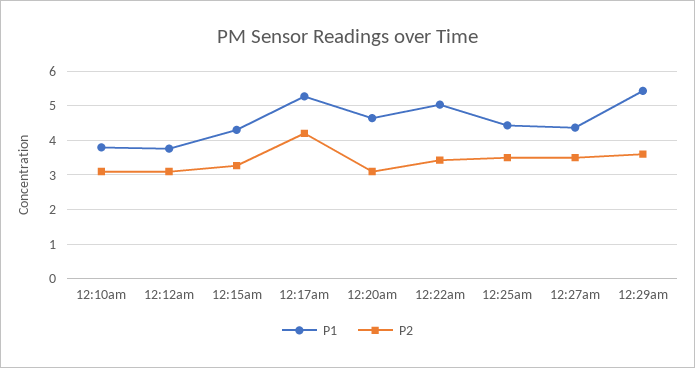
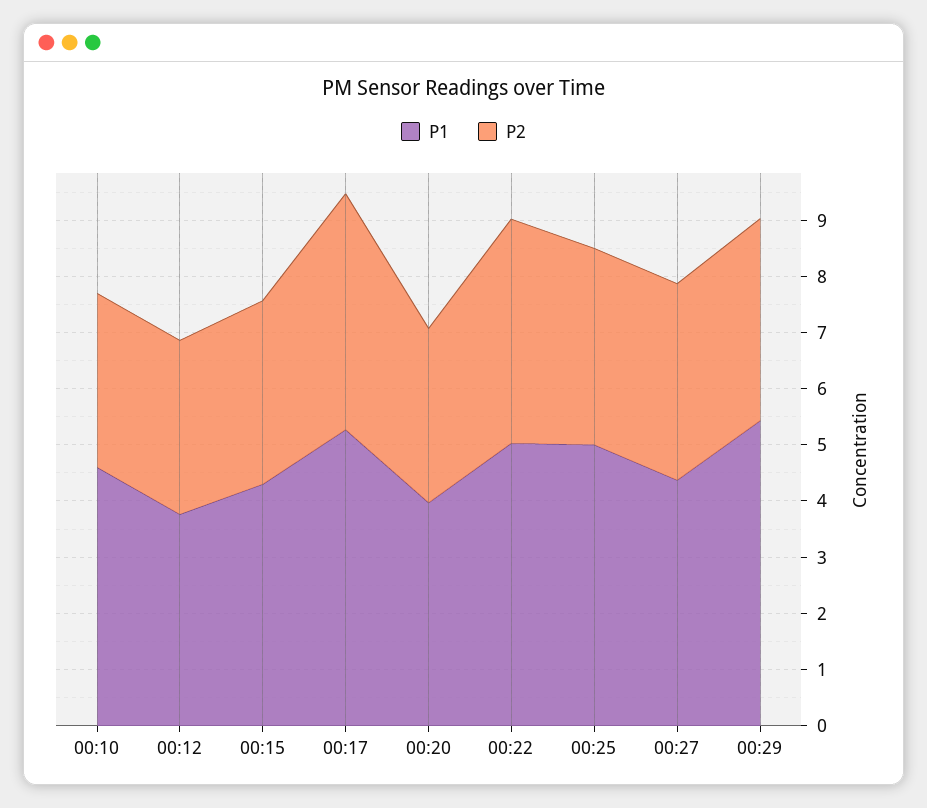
P1, 12:10am: 3.8 -> 4.6
P1, 12:20am: 4.6 -> 4
P2, 12:22am: 3.4 -> 4
P1, 12:25am: 4.4 -> 5

